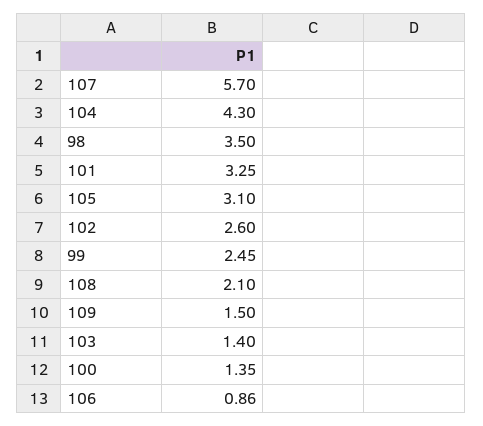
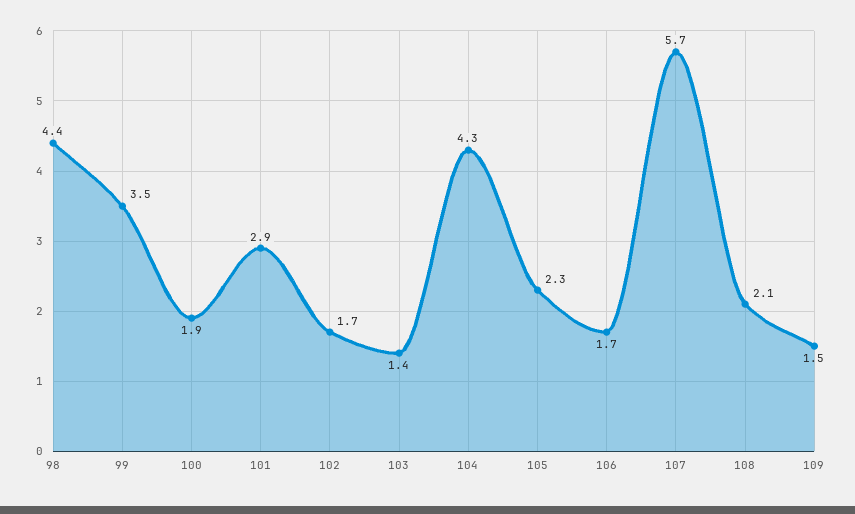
98: 3.5 -> 4.4
101: 3.25 -> 2.9
105: 3.1 -> 2.3
102: 2.6 -> 1.7
99: 2.45 -> 3.5
100: 1.35 -> 1.9
106: 0.86 -> 1.7

